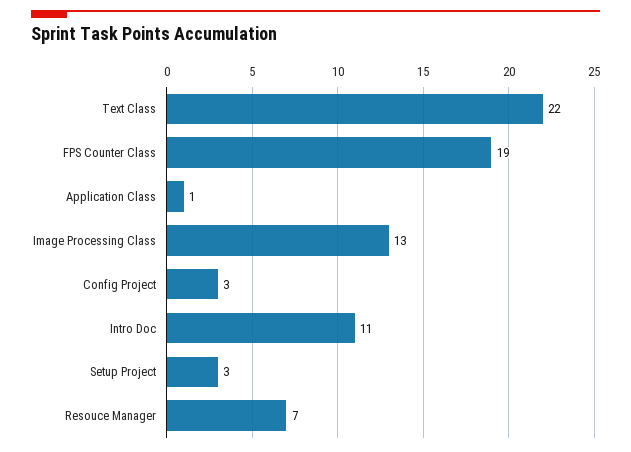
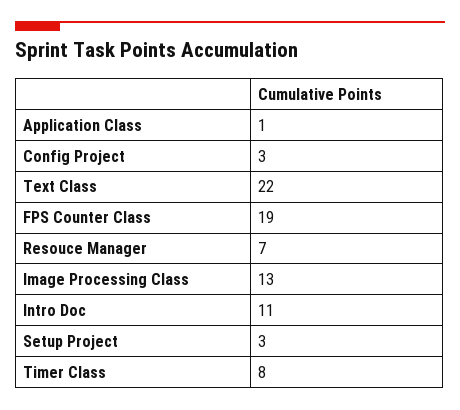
Timer Class: none -> 8

